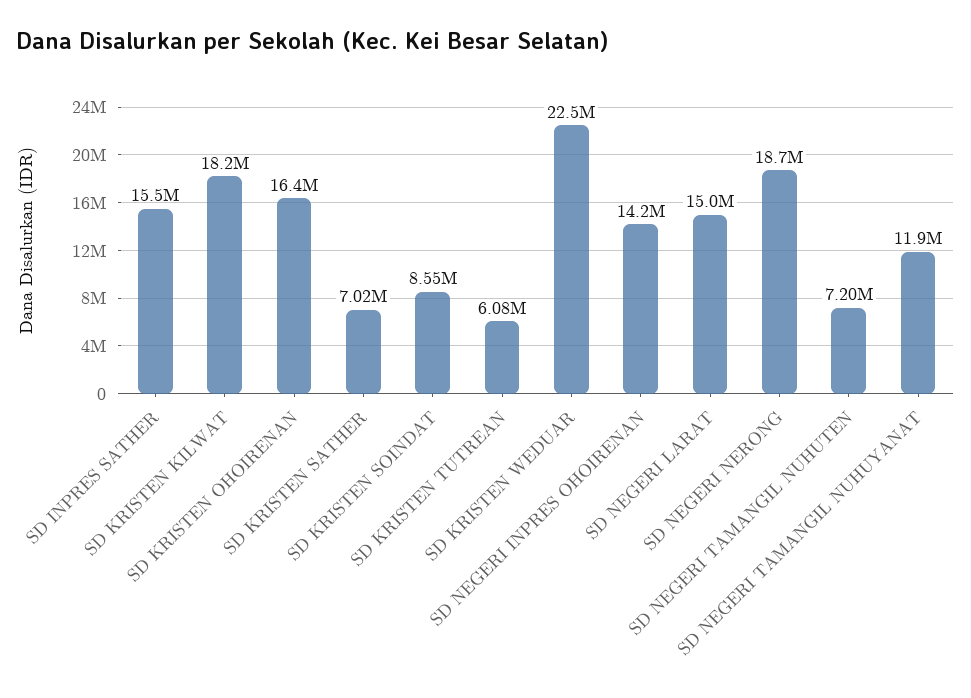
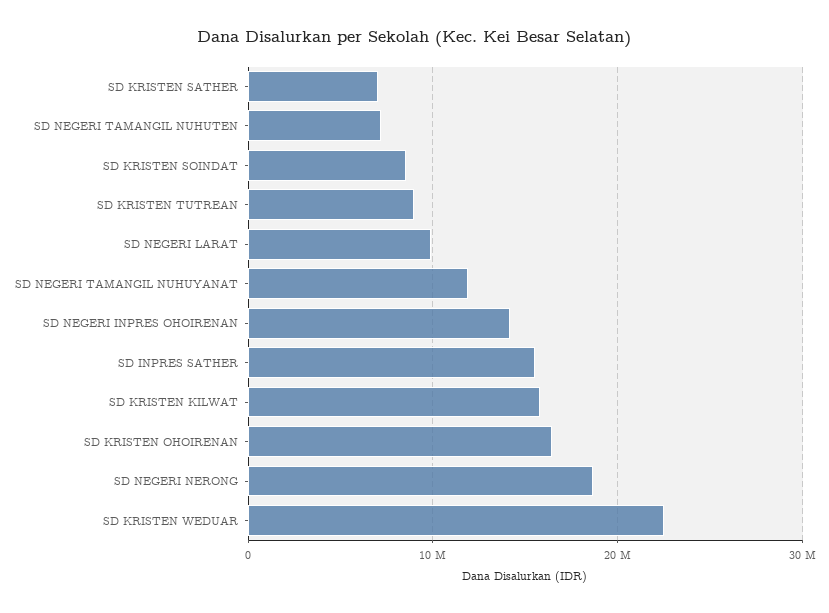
SD KRISTEN KILWAT: 18200000 -> 16000000
SD KRISTEN TUTREAN: 6080000 -> 9000000
SD NEGERI LARAT: 15000000 -> 10000000

